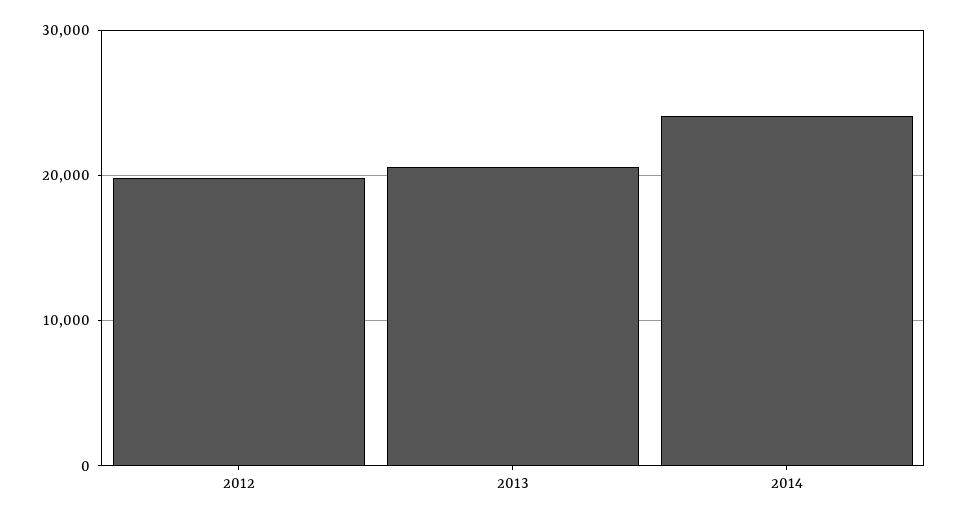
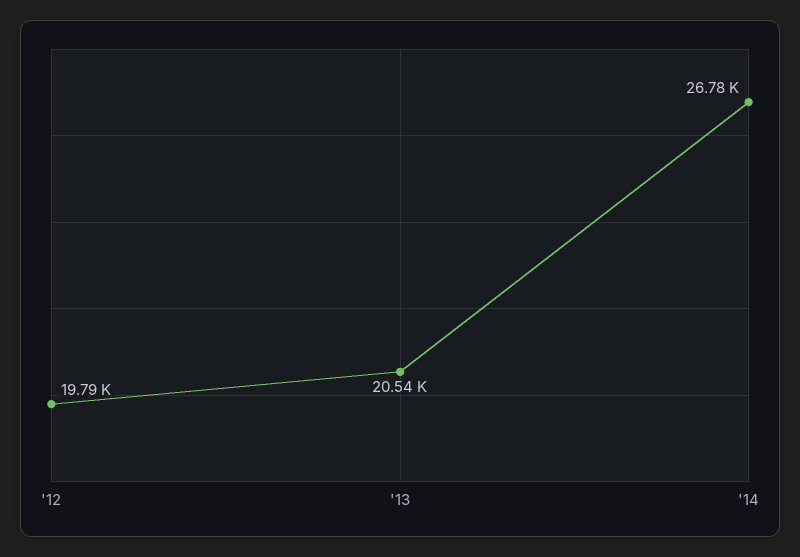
2014: 24000 -> 26780

